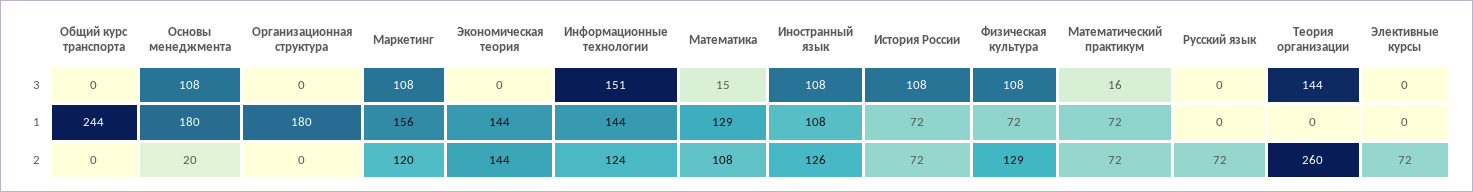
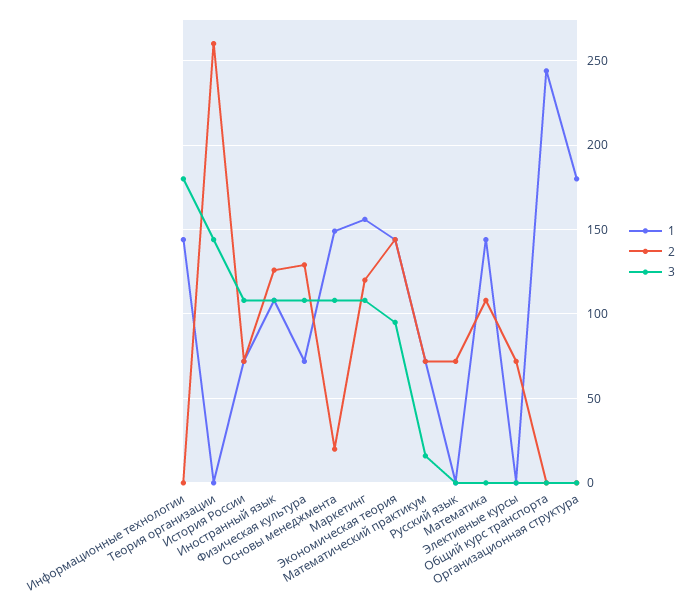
3, Экономическая теория: 0 -> 95
3, Информационные технологии: 151 -> 180
3, Математика: 15 -> 0
1, Основы менеджмента: 180 -> 150
1, Математика: 129 -> 145
2, Информационные технологии: 124 -> 0

